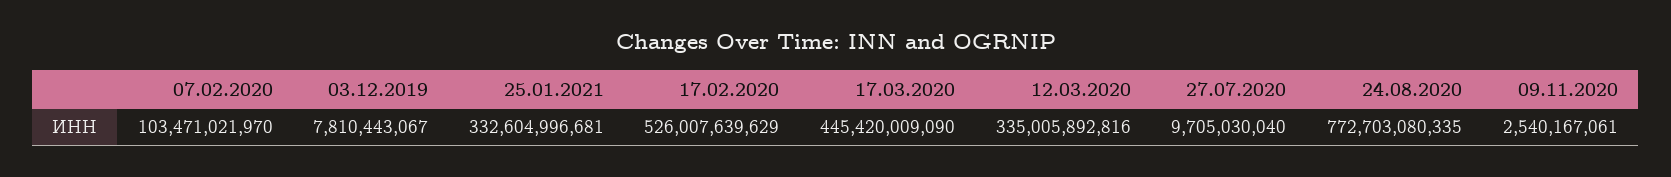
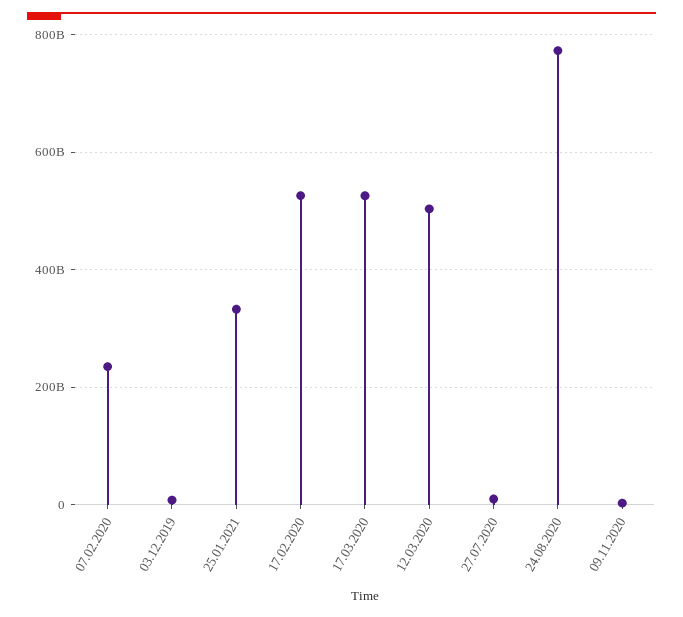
07.02.2020: 103471021970 -> 240000000000
17.03.2020: 445420009090 -> 520000000000
12.03.2020: 335005892816 -> 500000000000

